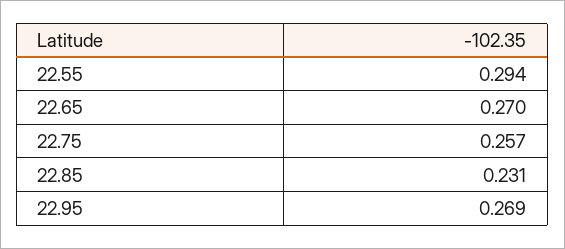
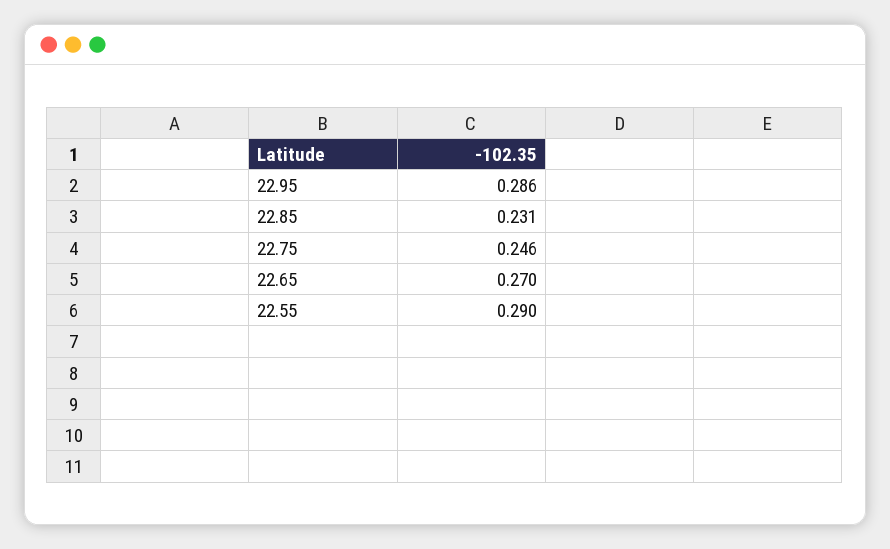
22.55: 0.294 -> 0.29
22.75: 0.257 -> 0.246
22.95: 0.269 -> 0.286

